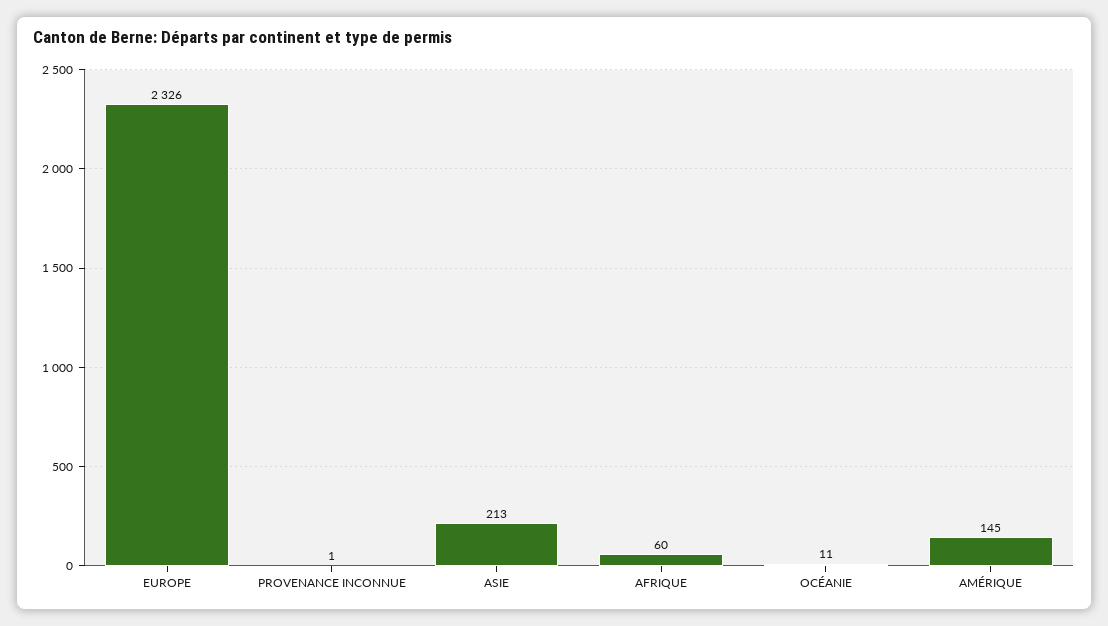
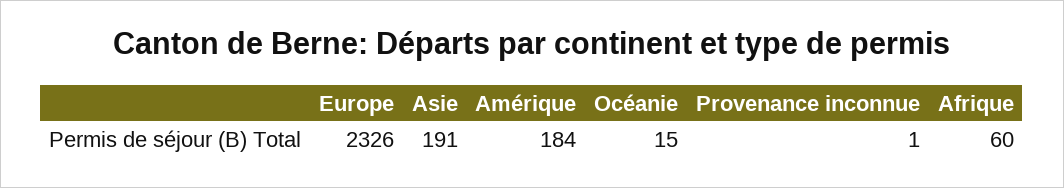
ASIE: 213 -> 191
OCÉANIE: 11 -> 15
AMÉRIQUE: 145 -> 184

